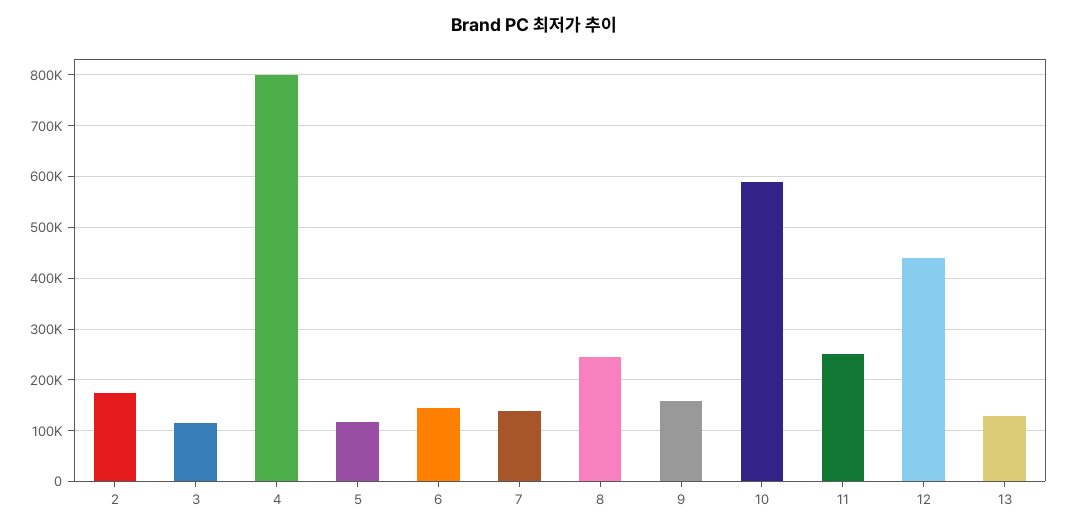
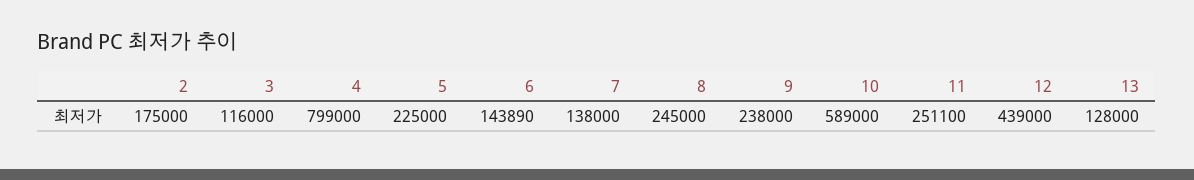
5: 120000 -> 225000
9: 160000 -> 238000

